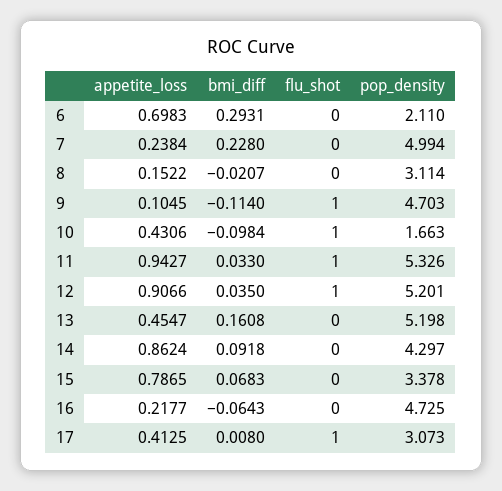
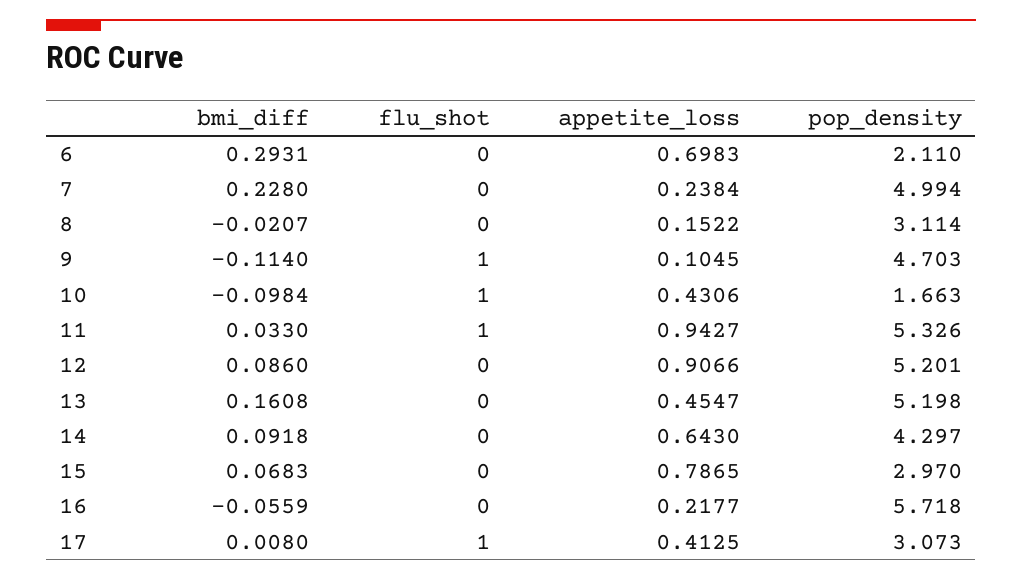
bmi_diff, 12: 0.035 -> 0.086
flu_shot, 12: 1 -> 0
appetite_loss, 14: 0.8624 -> 0.643
pop_density, 15: 3.378 -> 2.97
bmi_diff, 16: -0.0643 -> -0.0559
pop_density, 16: 4.725 -> 5.718

